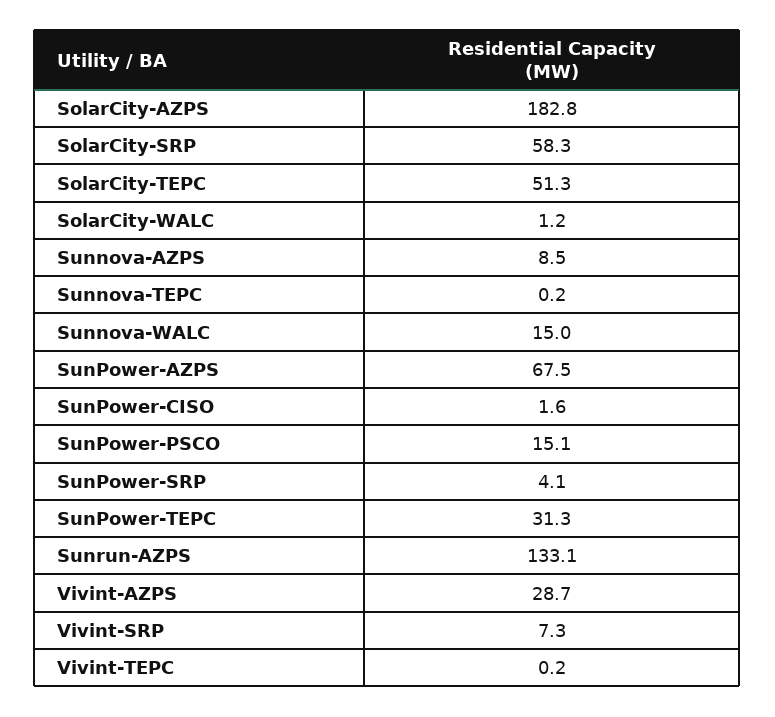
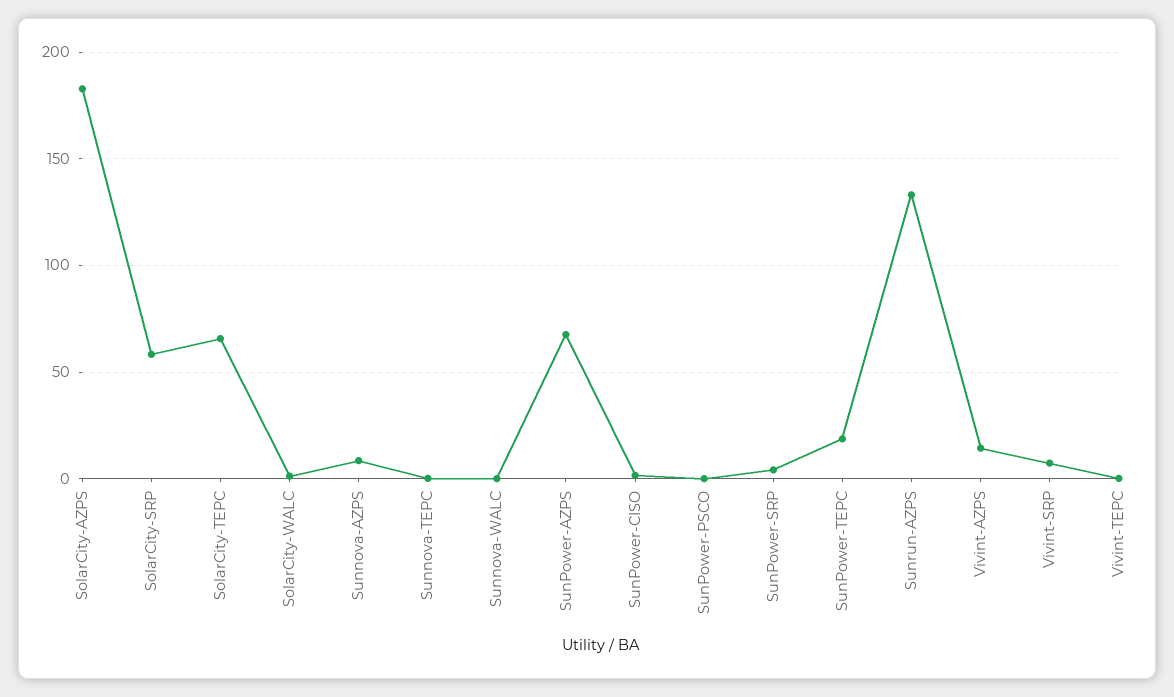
SolarCity-TEPC: 51.3 -> 65
Sunnova-WALC: 15 -> 0
SunPower-PSCO: 15.1 -> 0
SunPower-TEPC: 31.3 -> 20
Vivint-AZPS: 28.7 -> 15

